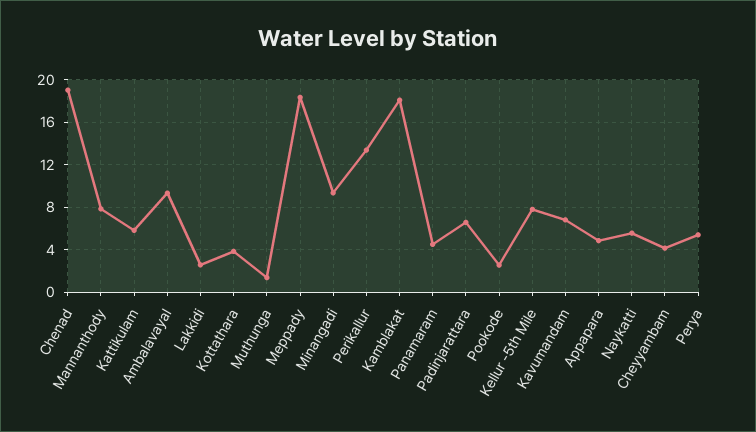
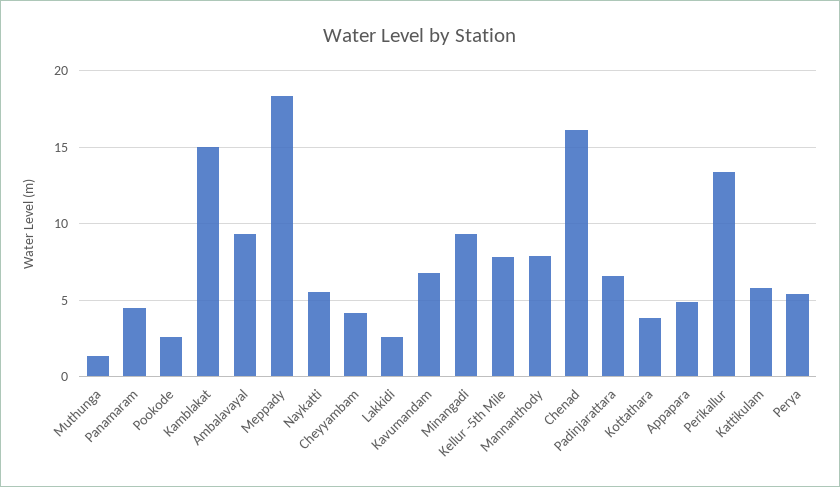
Chenad: 19 -> 16
Kamblakat: 18 -> 15

